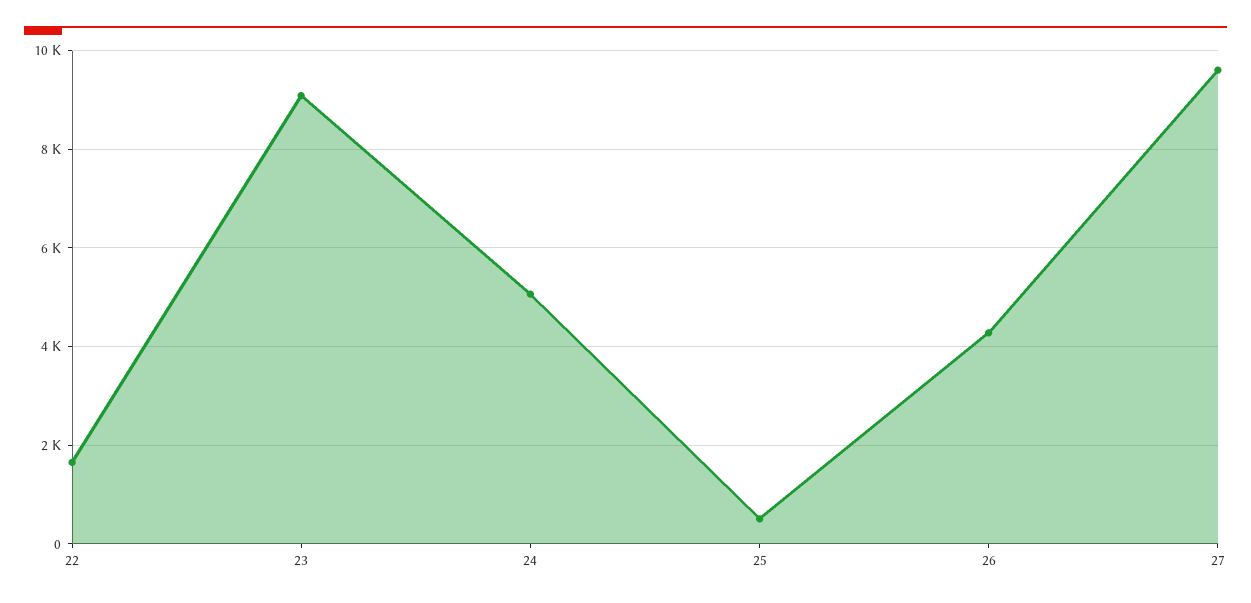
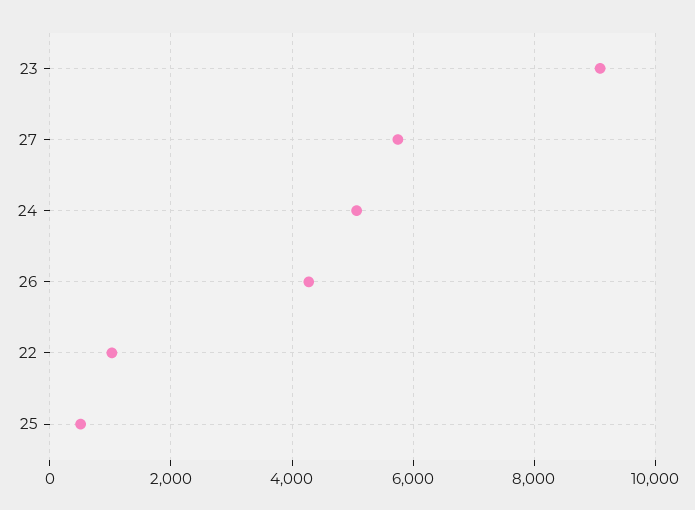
22: 1600 -> 1000
27: 9600 -> 5800

